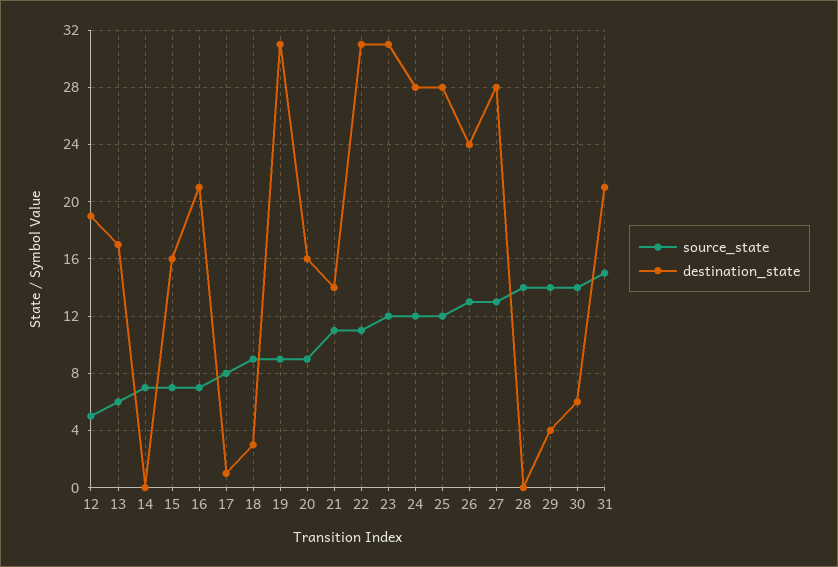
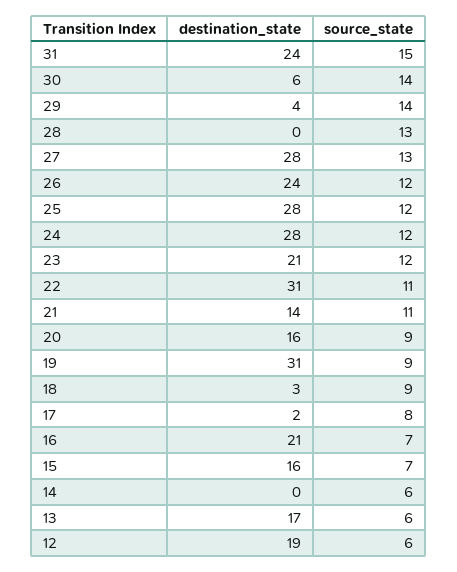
source_state, 12: 5 -> 6
source_state, 14: 7 -> 6
destination_state, 17: 1 -> 2
destination_state, 23: 31 -> 21
source_state, 26: 13 -> 12
source_state, 28: 14 -> 13
destination_state, 31: 21 -> 24

